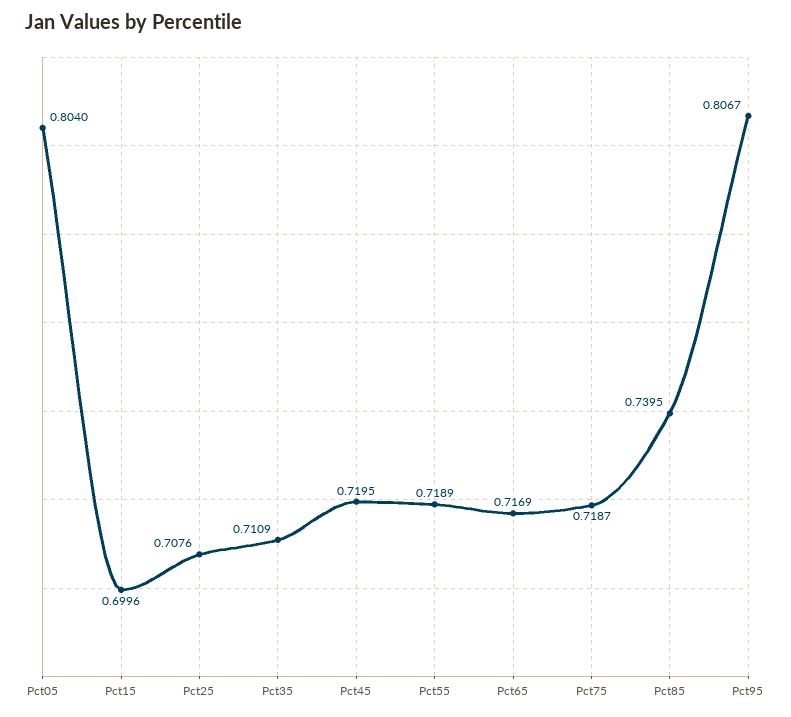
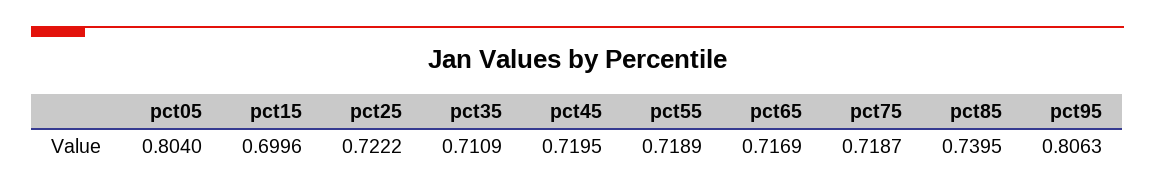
Pct25: 0.7076 -> 0.7222
Pct95: 0.8067 -> 0.8063

